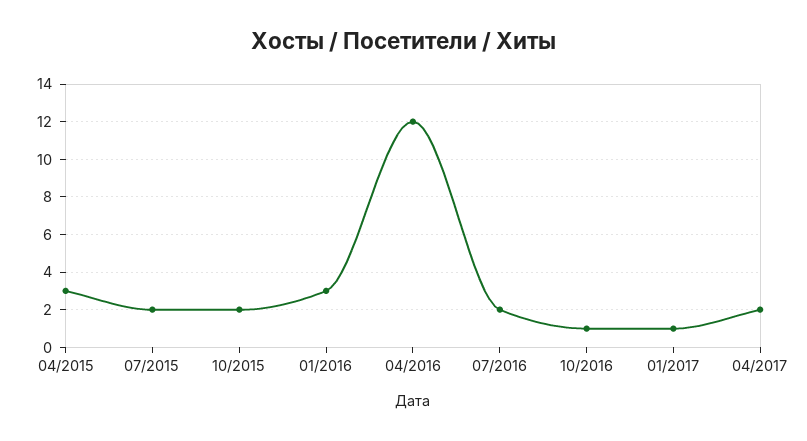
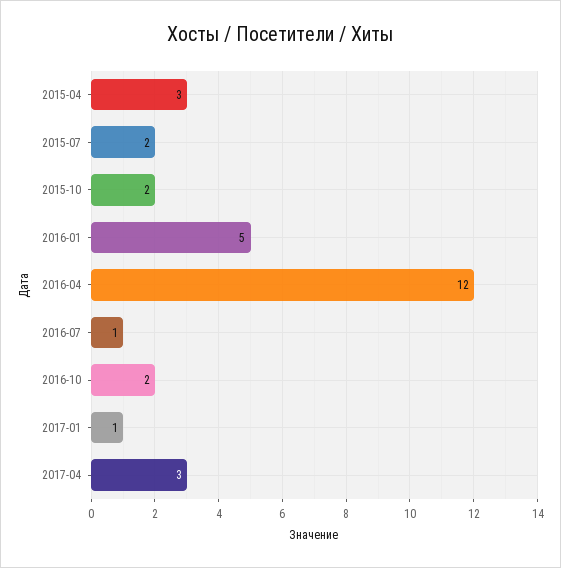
01/2016: 3 -> 5
07/2016: 2 -> 1
10/2016: 1 -> 2
04/2017: 2 -> 3

